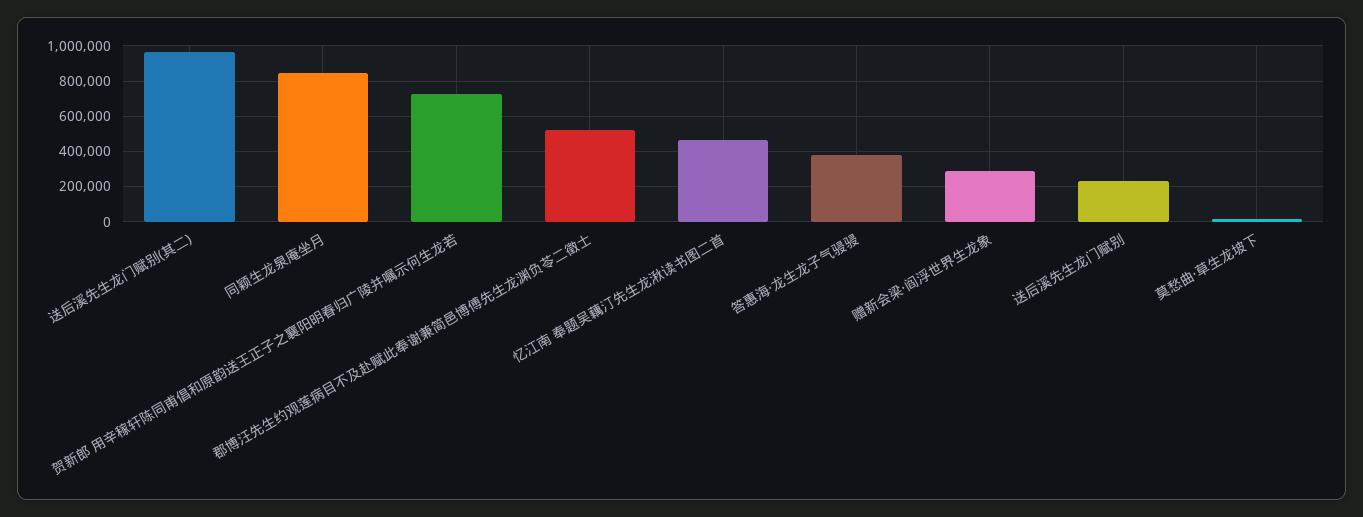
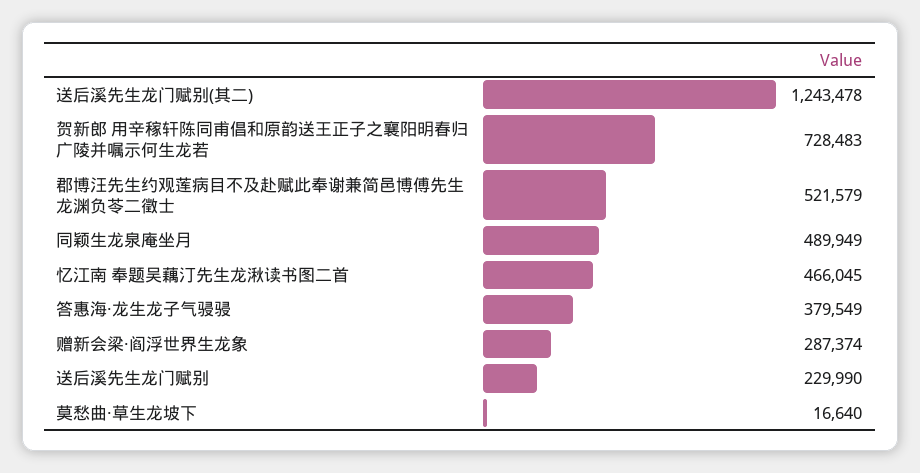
送后溪先生龙门赋别(其二): 950000 -> 1243478
同颖生龙泉庵坐月: 850000 -> 489949

